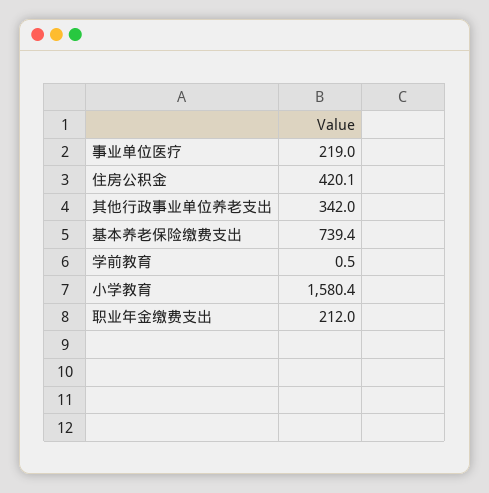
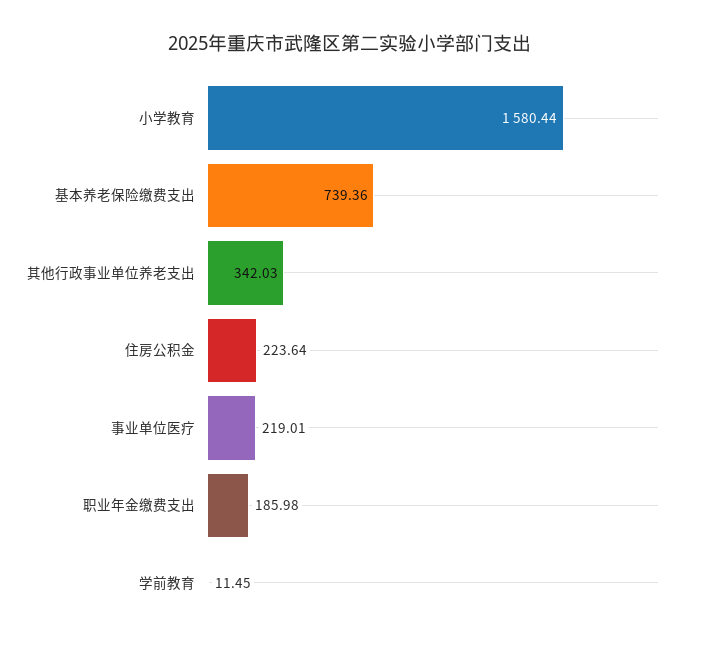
住房公积金: 420.1 -> 223.64
学前教育: 0.5 -> 11.45
职业年金缴费支出: 212 -> 185.98

